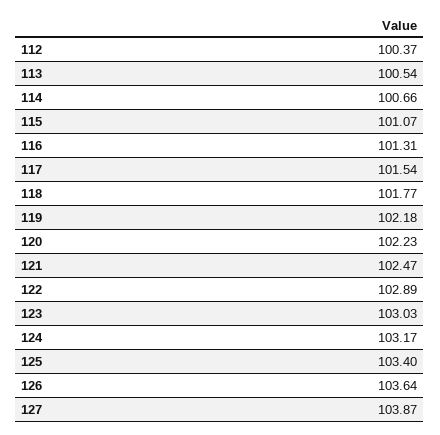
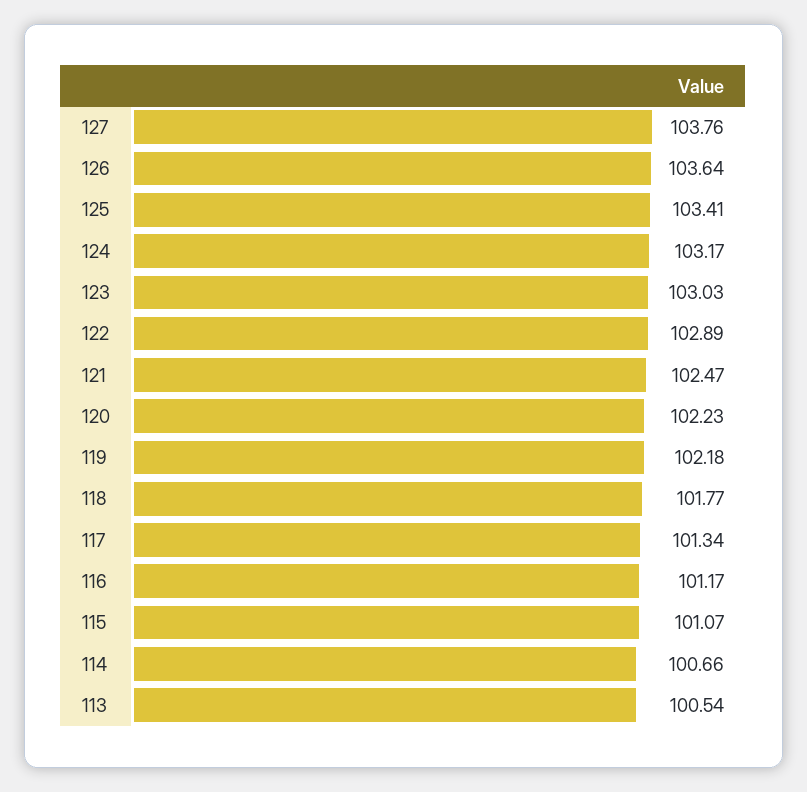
112: 100.37 -> none
116: 101.31 -> 101.17
117: 101.54 -> 101.34
125: 103.4 -> 103.41
127: 103.87 -> 103.76

